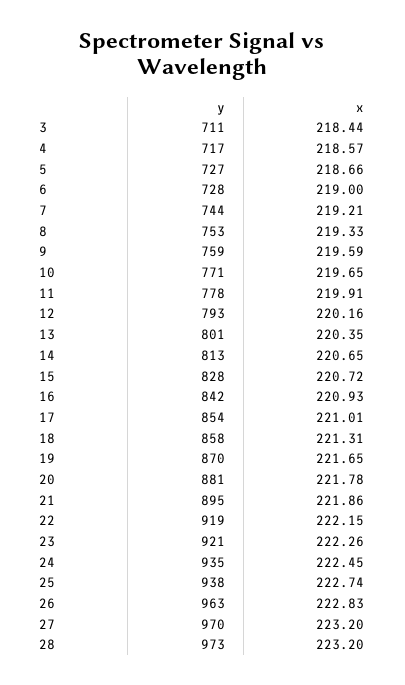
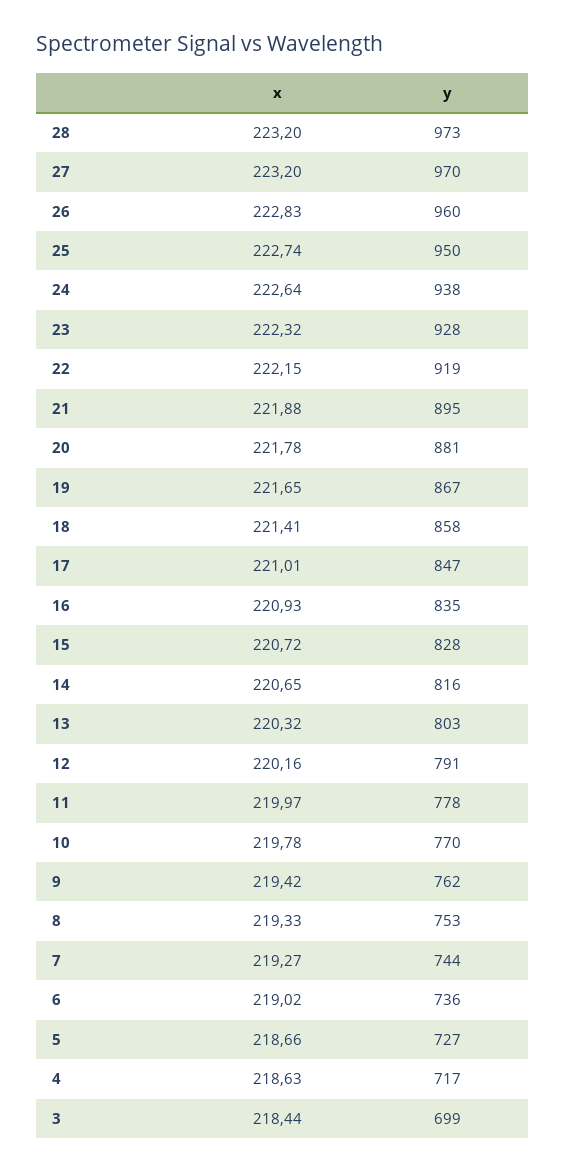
y, 3: 711 -> 699
x, 4: 218.57 -> 218.63
y, 6: 728 -> 736
x, 6: 219 -> 219.02
x, 7: 219.21 -> 219.27
y, 9: 759 -> 762
x, 9: 219.59 -> 219.42
y, 10: 771 -> 770
x, 10: 219.65 -> 219.78
x, 11: 219.91 -> 219.97
y, 12: 793 -> 791
y, 13: 801 -> 803
x, 13: 220.35 -> 220.32
y, 14: 813 -> 816
y, 16: 842 -> 835
y, 17: 854 -> 847
x, 18: 221.31 -> 221.41
y, 19: 870 -> 867
x, 21: 221.86 -> 221.88
y, 23: 921 -> 928
x, 23: 222.26 -> 222.32
y, 24: 935 -> 938
x, 24: 222.45 -> 222.64
y, 25: 938 -> 950
y, 26: 963 -> 960

